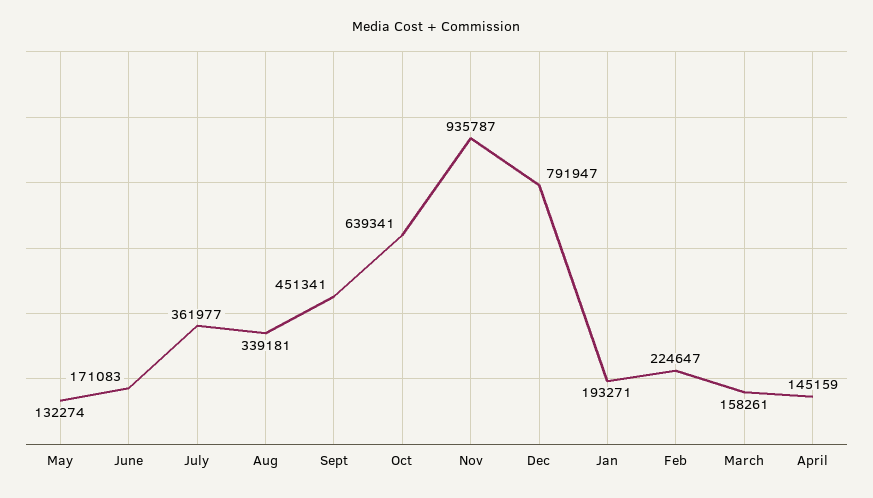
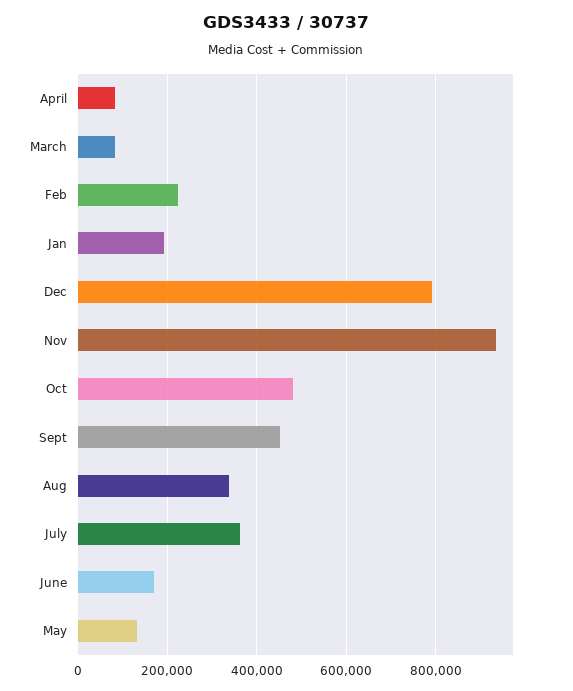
Oct: 639341 -> 480000
March: 158261 -> 80000
April: 145159 -> 80000

